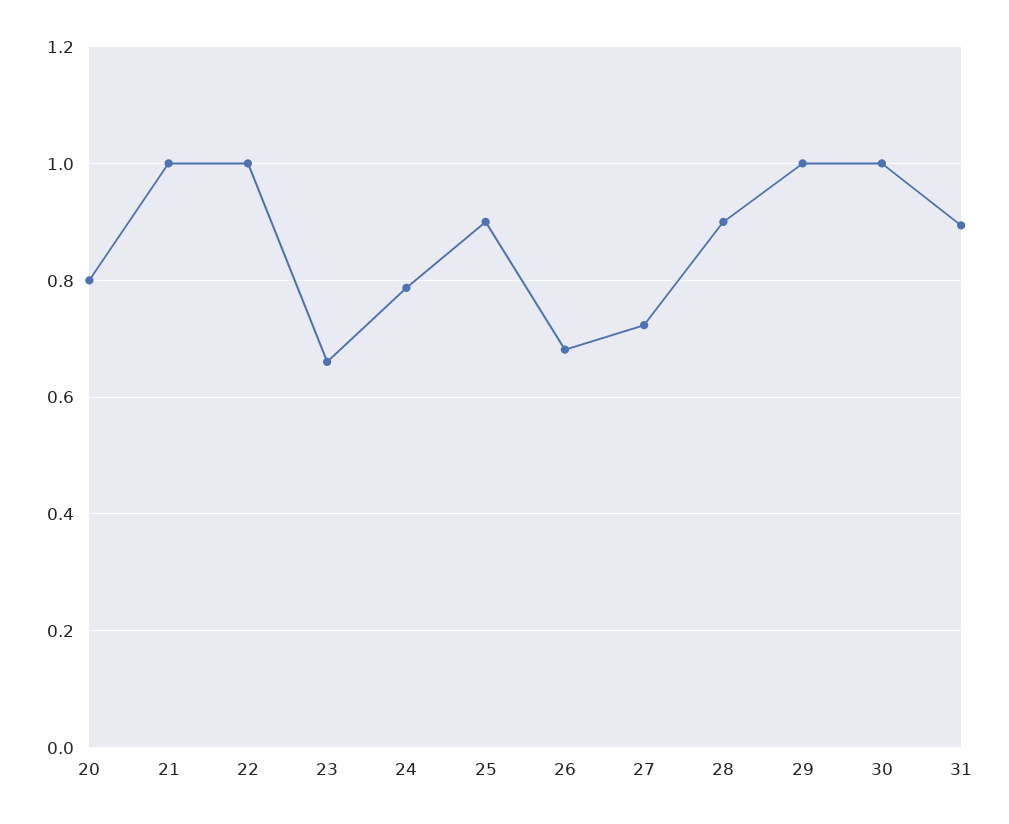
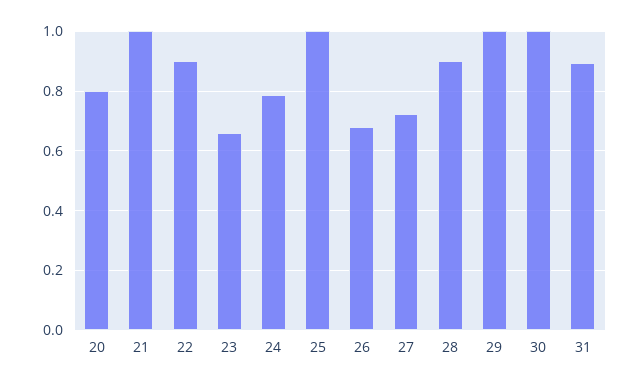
22: 1 -> 0.9
25: 0.9 -> 1

